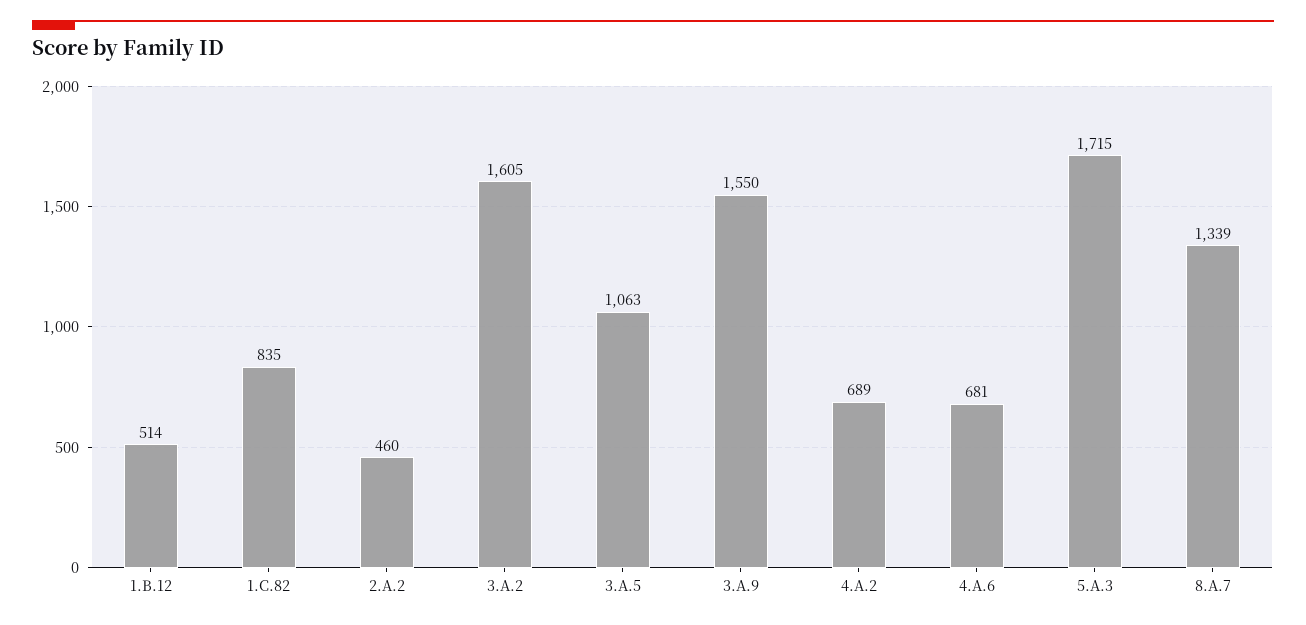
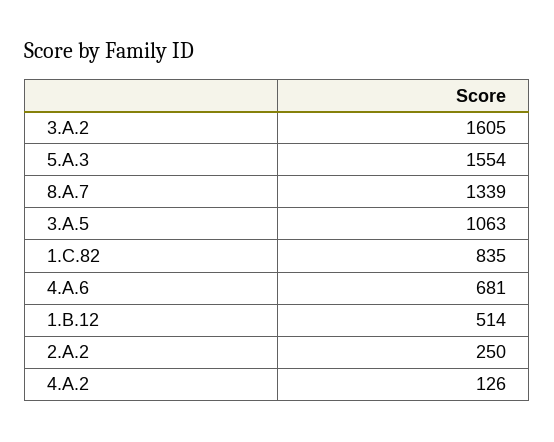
2.A.2: 460 -> 250
3.A.9: 1550 -> none
4.A.2: 689 -> 126
5.A.3: 1715 -> 1554

